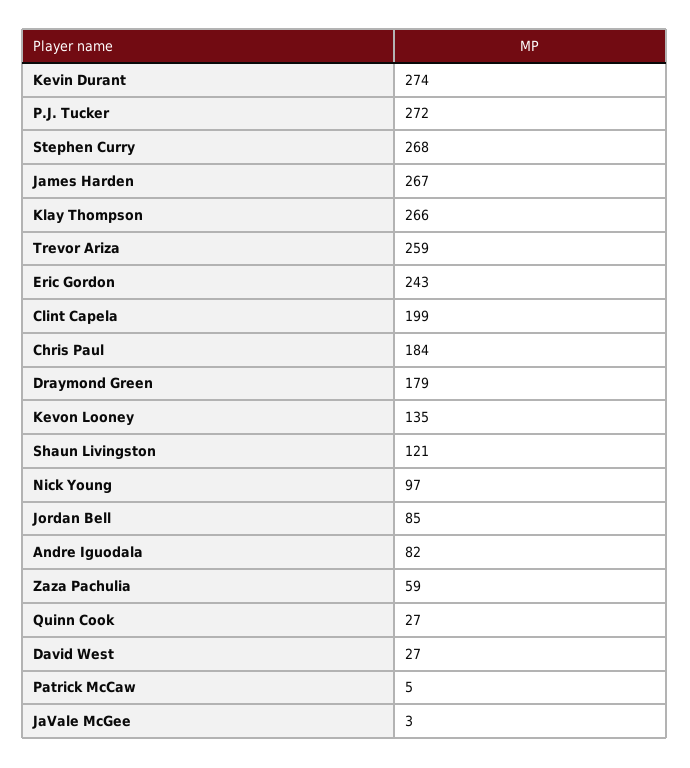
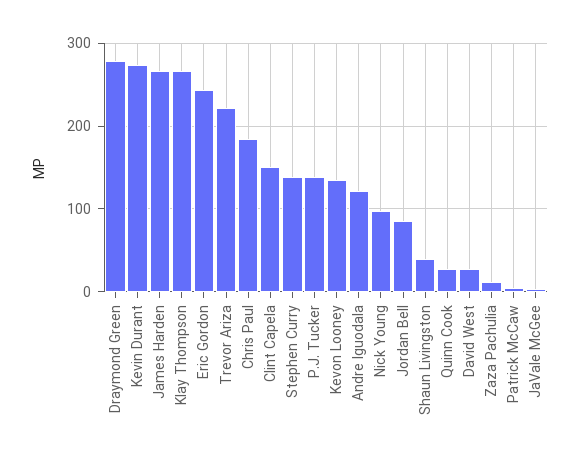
P.J. Tucker: 272 -> 140
Stephen Curry: 268 -> 140
Trevor Ariza: 259 -> 220
Clint Capela: 199 -> 150
Draymond Green: 179 -> 280
Shaun Livingston: 121 -> 40
Andre Iguodala: 82 -> 120
Zaza Pachulia: 59 -> 10

